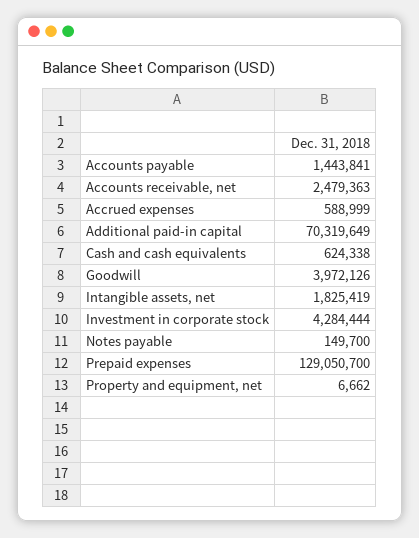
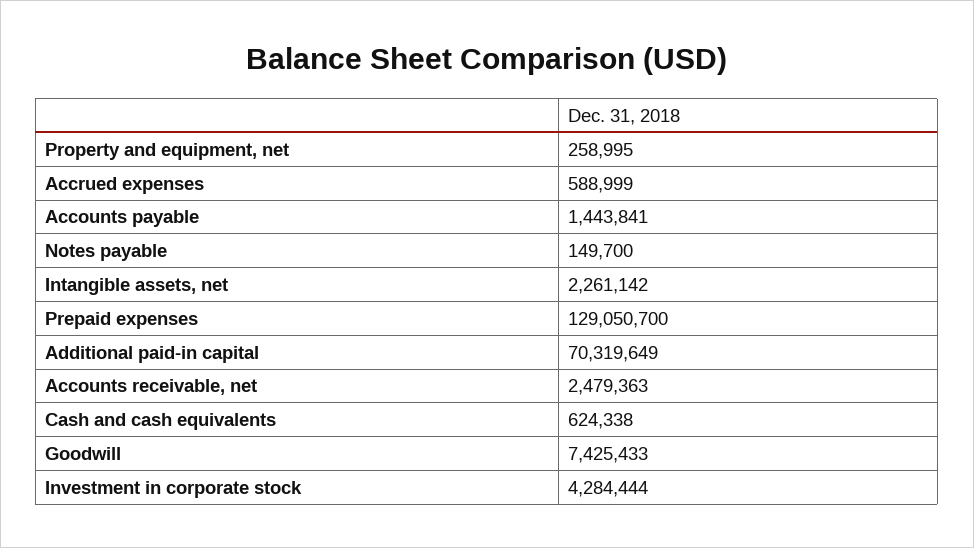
Goodwill: 3972126 -> 7425433
Intangible assets, net: 1825419 -> 2261142
Property and equipment, net: 6662 -> 258995

